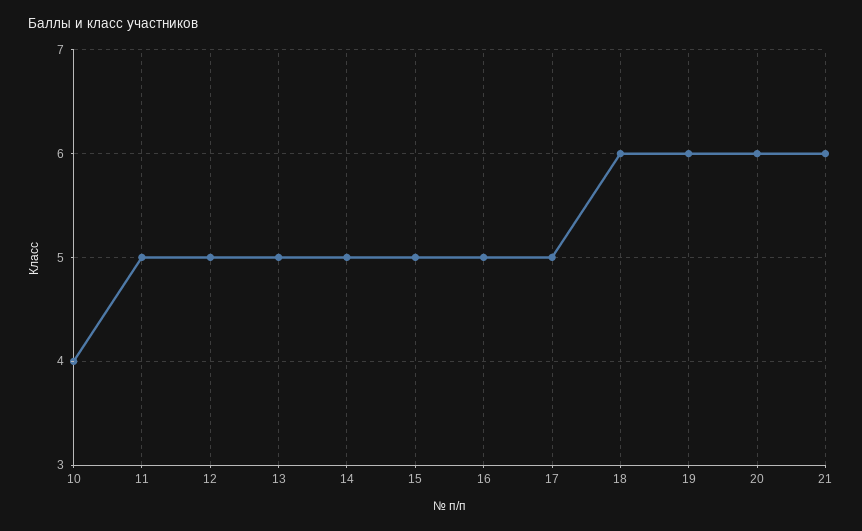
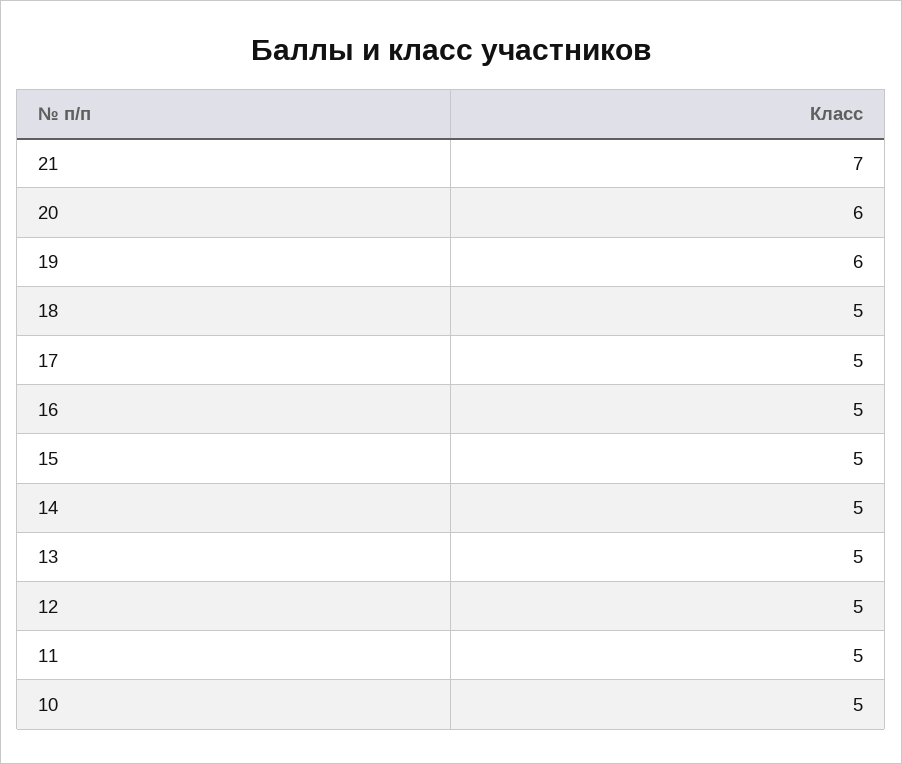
10: 4 -> 5
18: 6 -> 5
21: 6 -> 7

